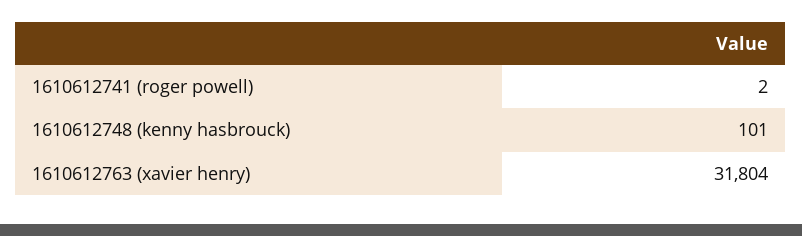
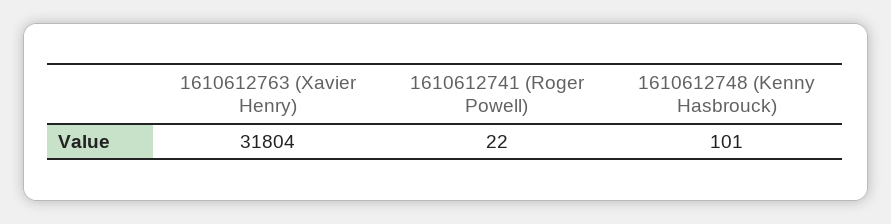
1610612741 (roger powell): 2 -> 22

